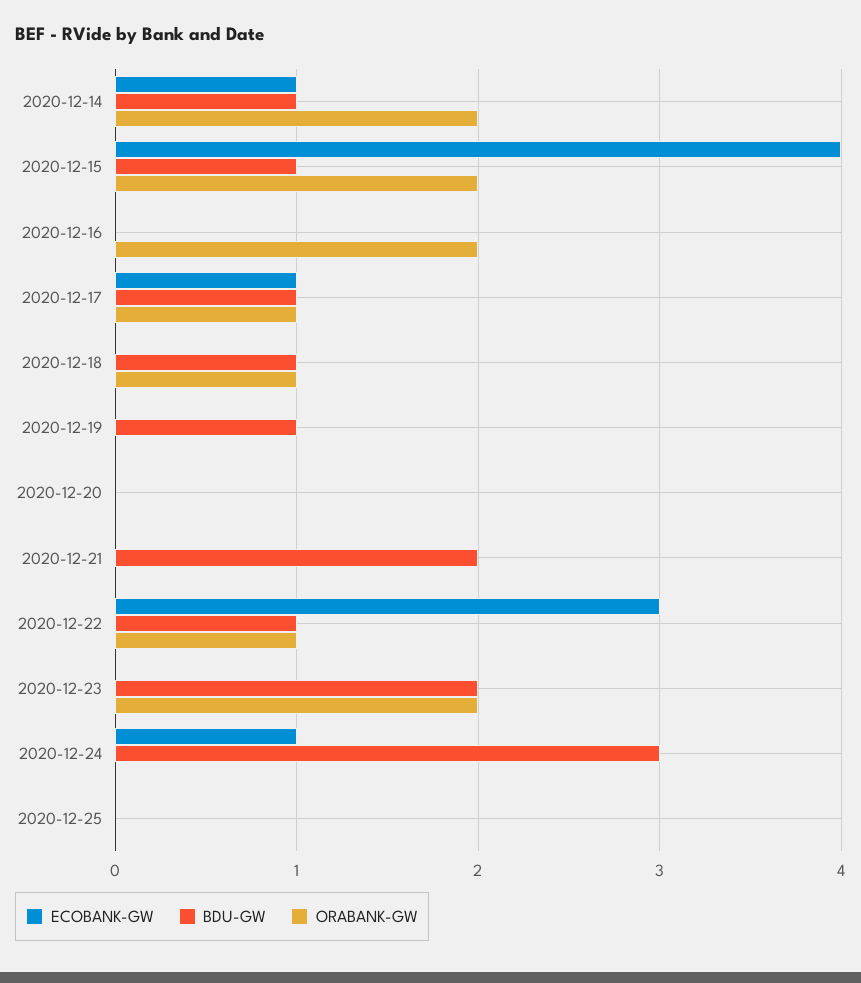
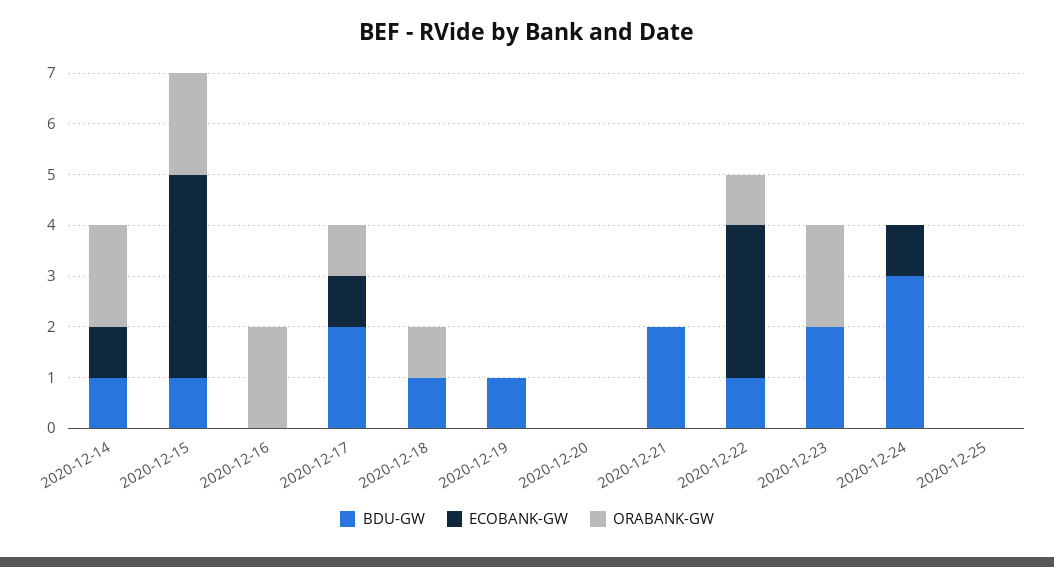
BDU-GW, 2020-12-17: 1 -> 2

